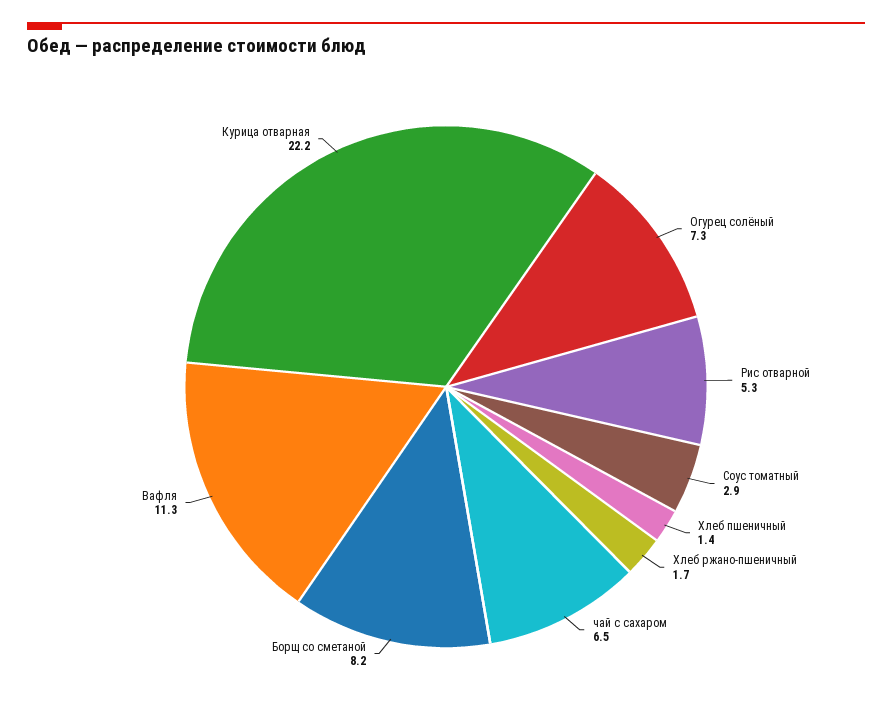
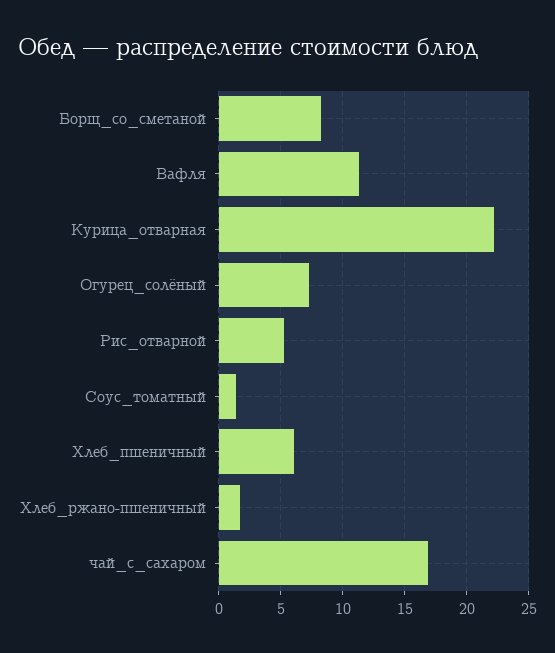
Соус томатный: 2.9 -> 1.5
Хлеб пшеничный: 1.4 -> 6
чай с сахаром: 6.5 -> 17

